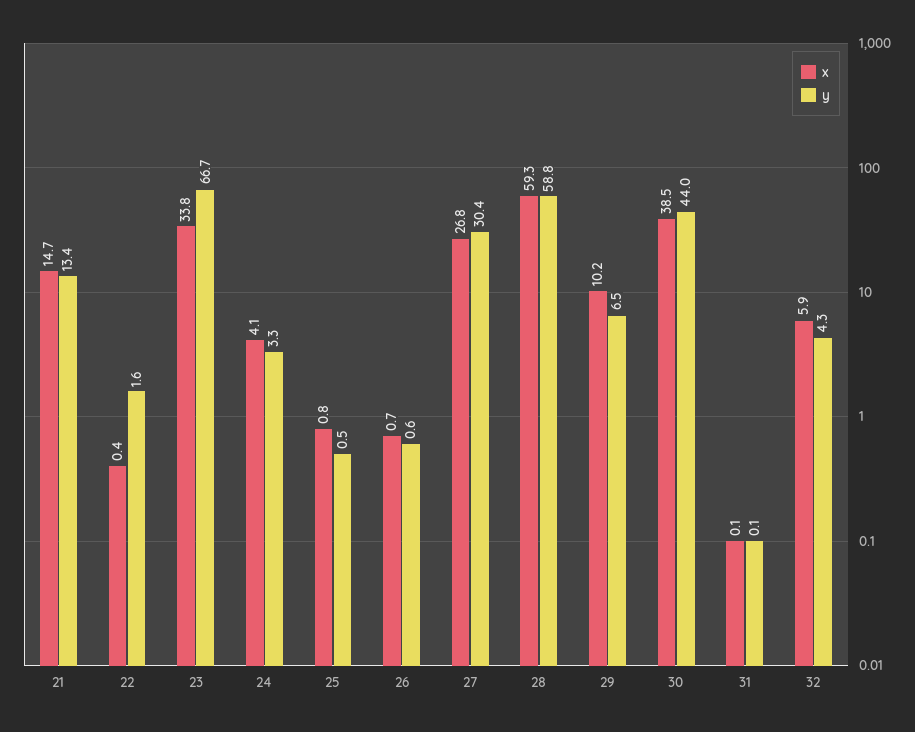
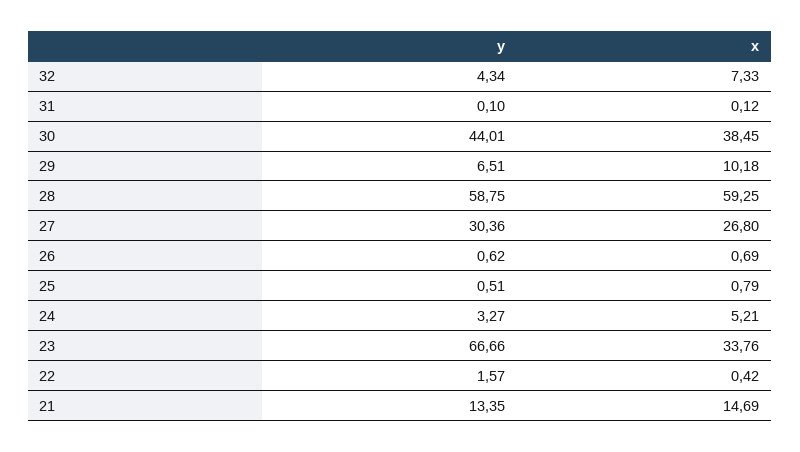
x, 24: 4.1 -> 5.21
x, 32: 5.9 -> 7.33

